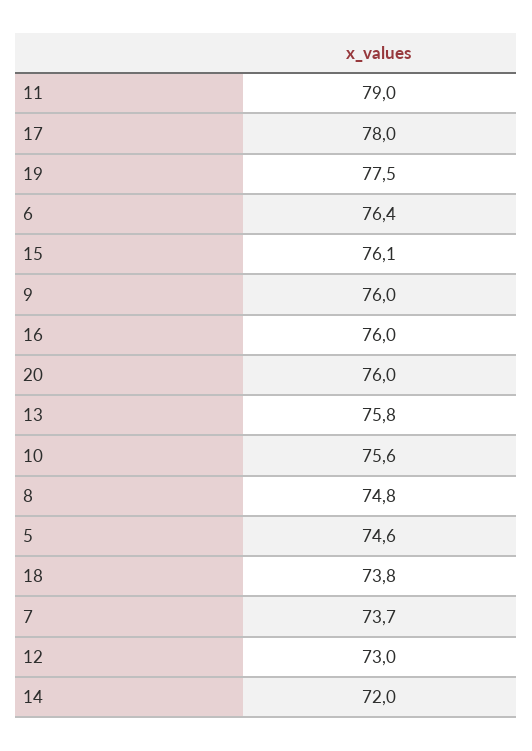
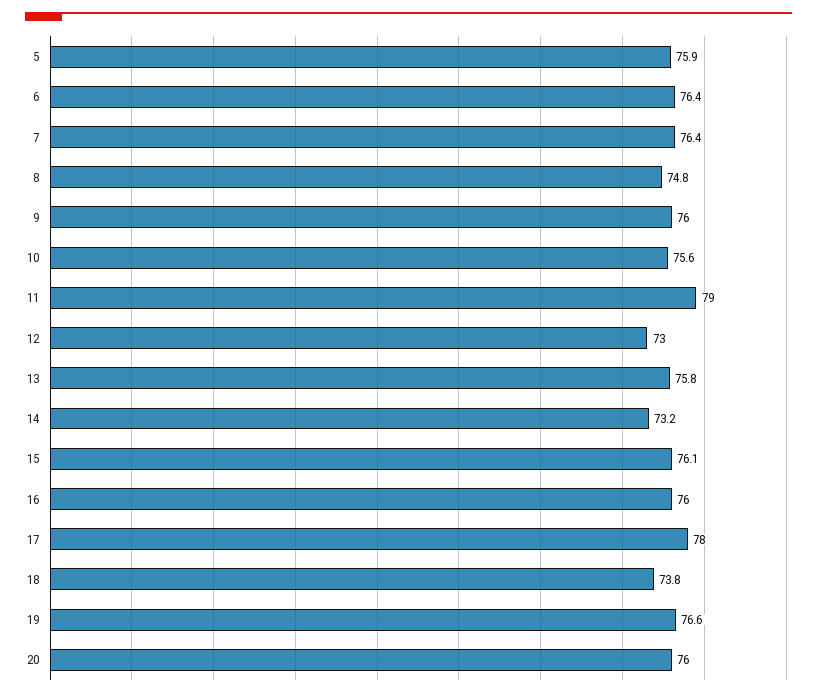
19: 77.5 -> 76.6
5: 74.6 -> 75.9
7: 73.7 -> 76.4
14: 72 -> 73.2

